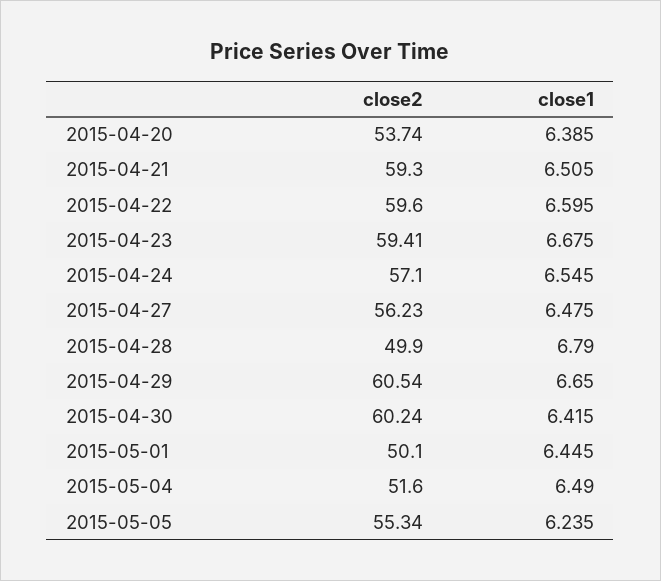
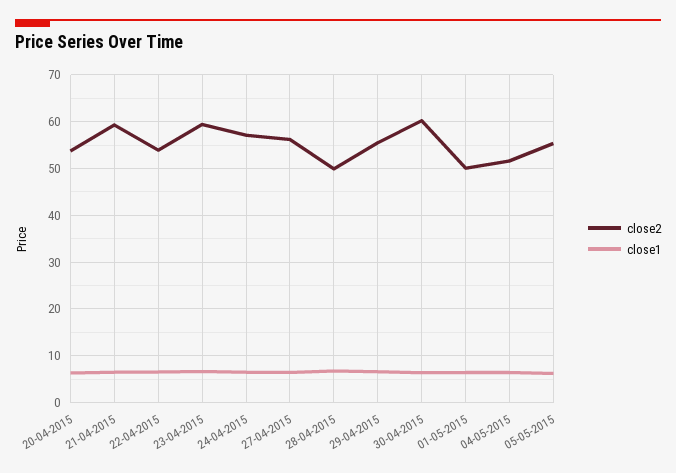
close2, 2015-04-22: 59.6 -> 54
close2, 2015-04-29: 60.54 -> 56

